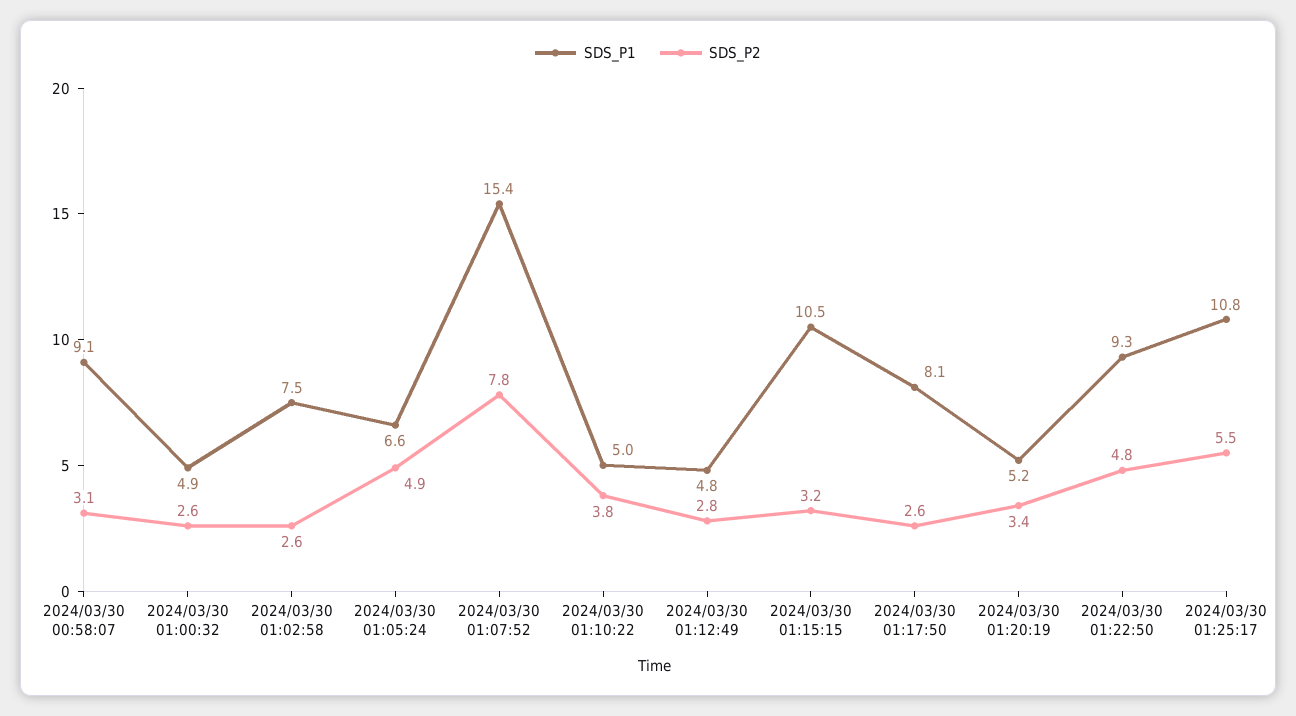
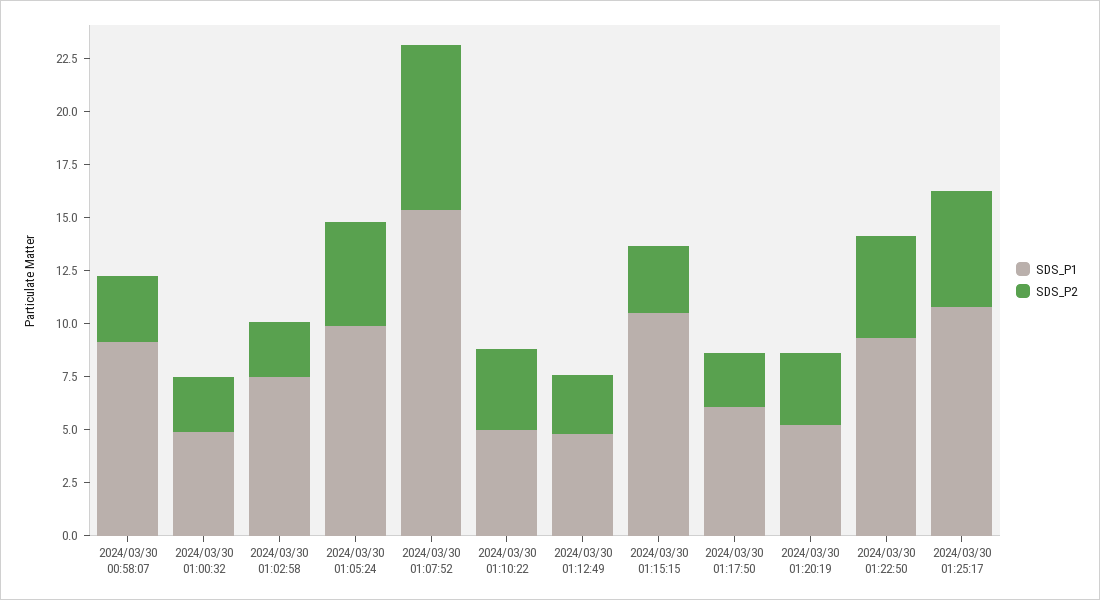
SDS_P1, 2024/03/30 01:05:24: 6.6 -> 10
SDS_P1, 2024/03/30 01:17:50: 8.1 -> 6

